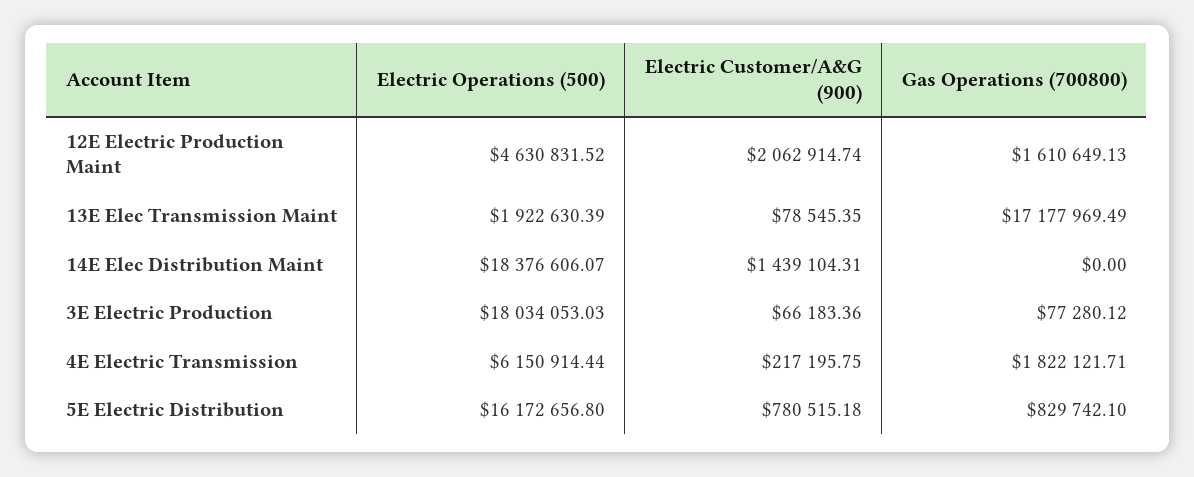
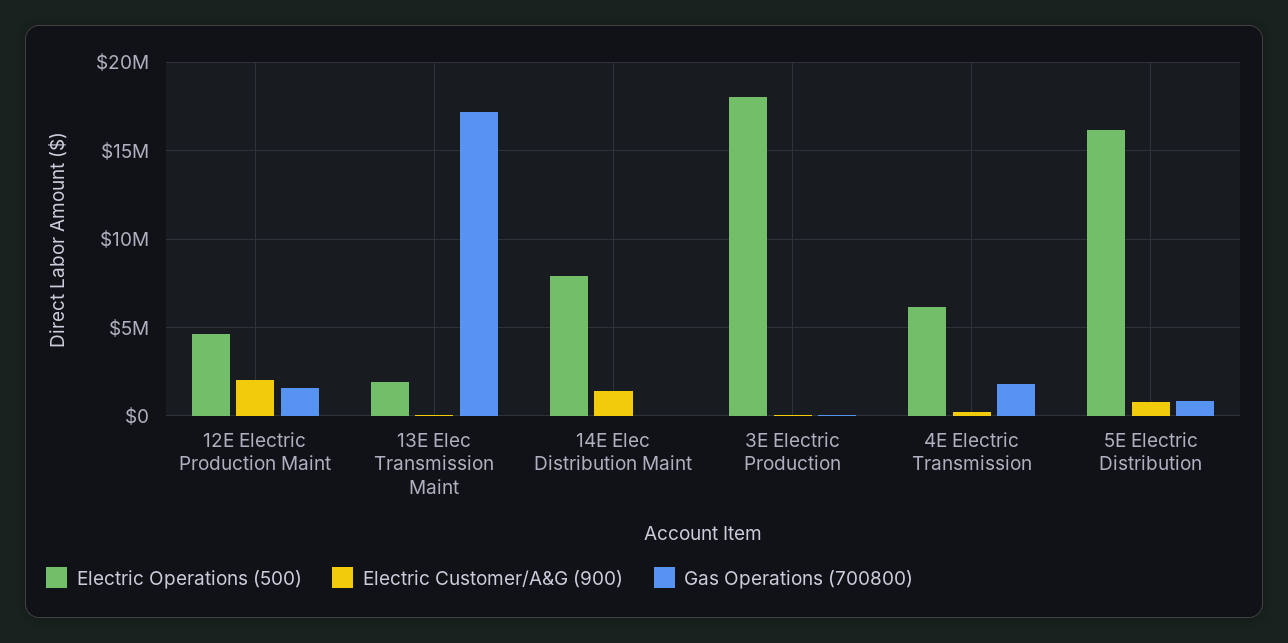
Electric Operations (500), 14E Elec Distribution Maint: 18376606.07 -> 8000000

